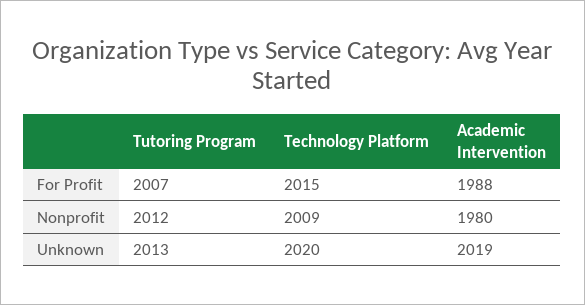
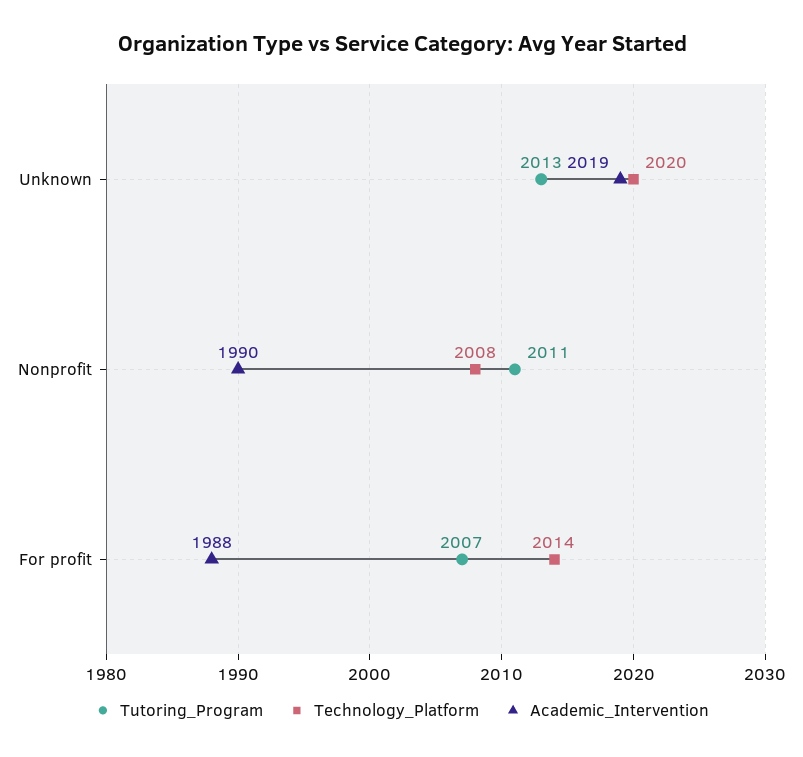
Technology Platform, For Profit: 2015 -> 2014
Tutoring Program, Nonprofit: 2012 -> 2011
Technology Platform, Nonprofit: 2009 -> 2008
Academic Intervention, Nonprofit: 1980 -> 1990

